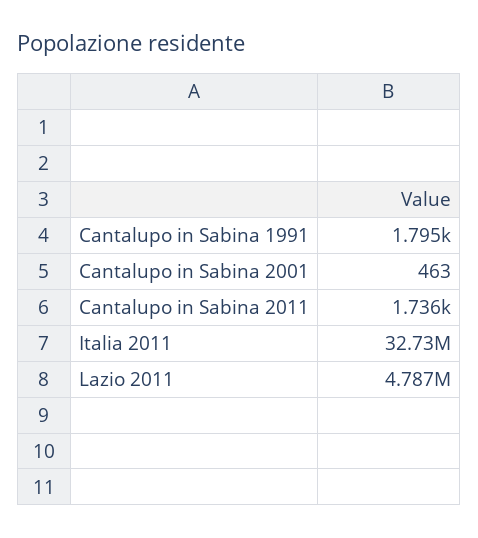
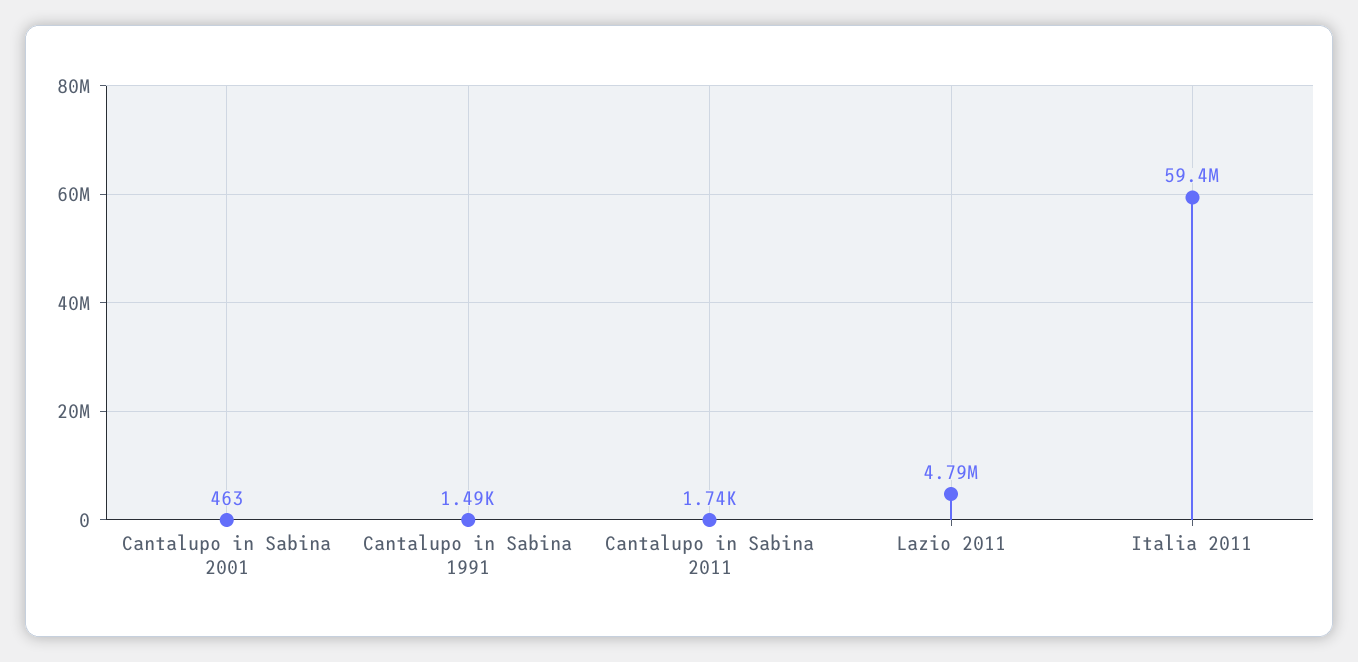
Cantalupo in Sabina 1991: 1795 -> 1490
Italia 2011: 32730000 -> 59400000

